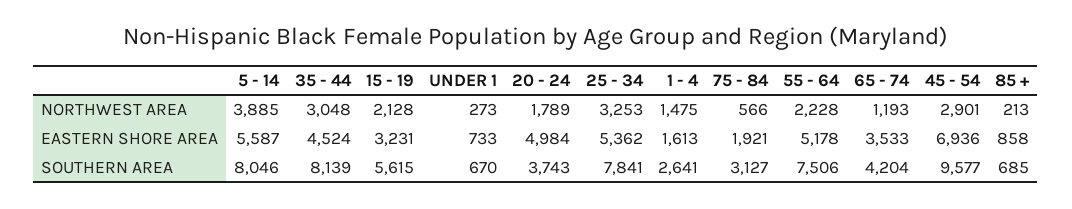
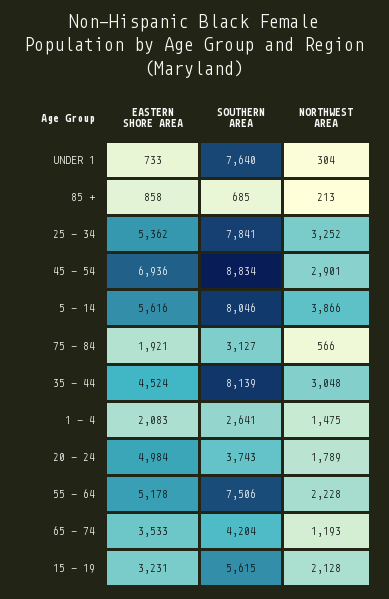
5 - 14, NORTHWEST AREA: 3885 -> 3866
UNDER 1, NORTHWEST AREA: 273 -> 304
25 - 34, NORTHWEST AREA: 3253 -> 3252
5 - 14, EASTERN SHORE AREA: 5587 -> 5616
1 - 4, EASTERN SHORE AREA: 1613 -> 2083
UNDER 1, SOUTHERN AREA: 670 -> 7640
45 - 54, SOUTHERN AREA: 9577 -> 8834

